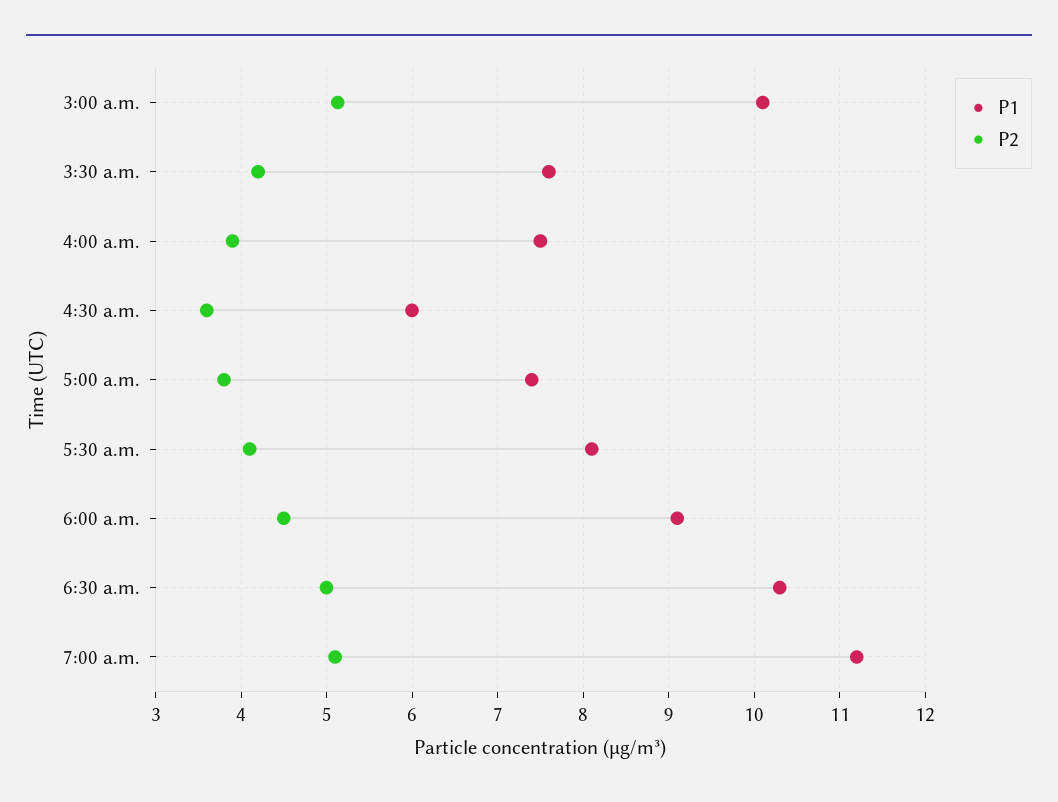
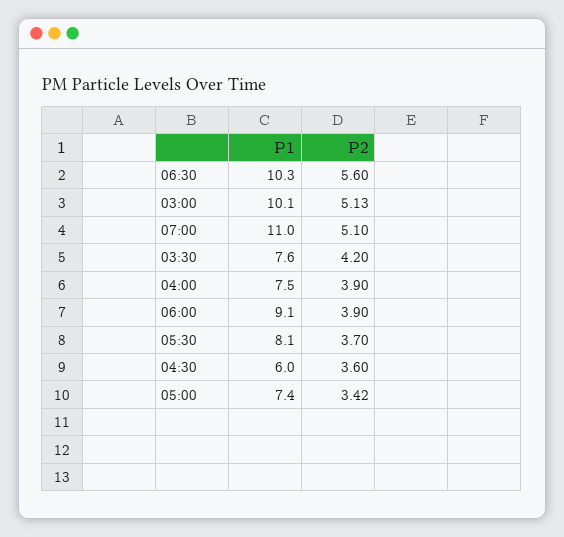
P2, 5:00 a.m.: 3.8 -> 3.42
P2, 5:30 a.m.: 4.1 -> 3.7
P2, 6:00 a.m.: 4.5 -> 3.9
P2, 6:30 a.m.: 5 -> 5.6
P1, 7:00 a.m.: 11.2 -> 11

